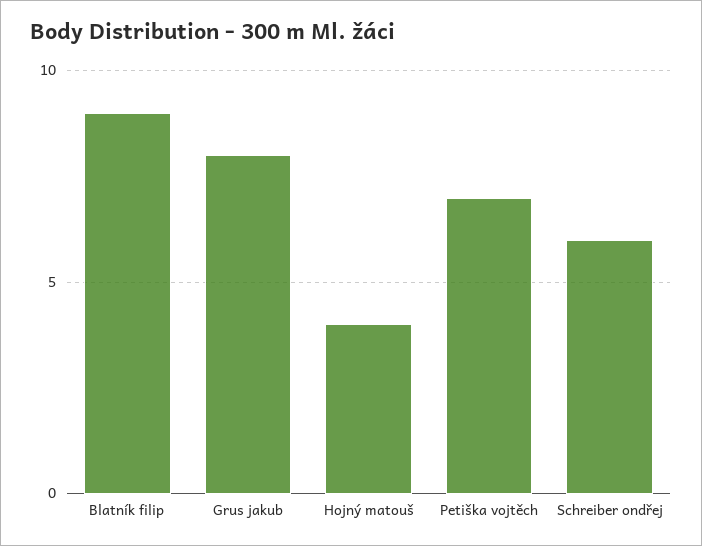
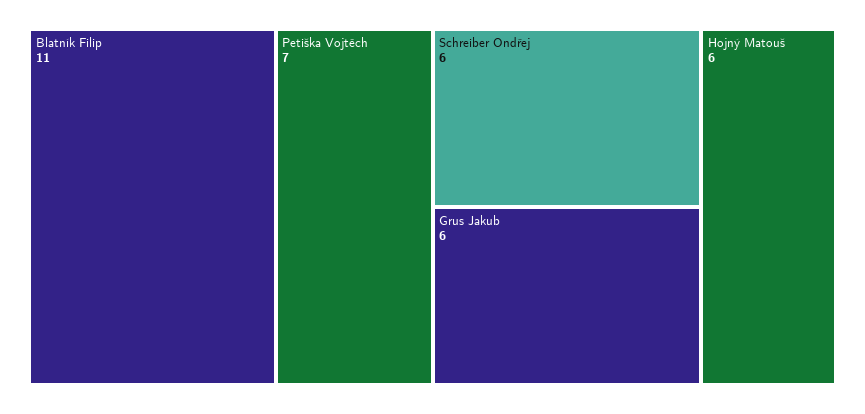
Blatník filip: 9 -> 11
Grus jakub: 8 -> 6
Hojný matouš: 4 -> 6

